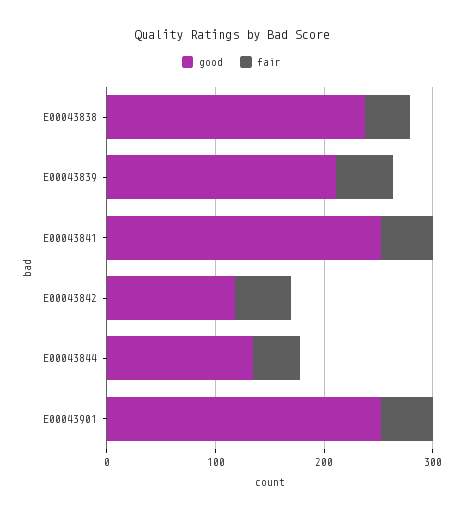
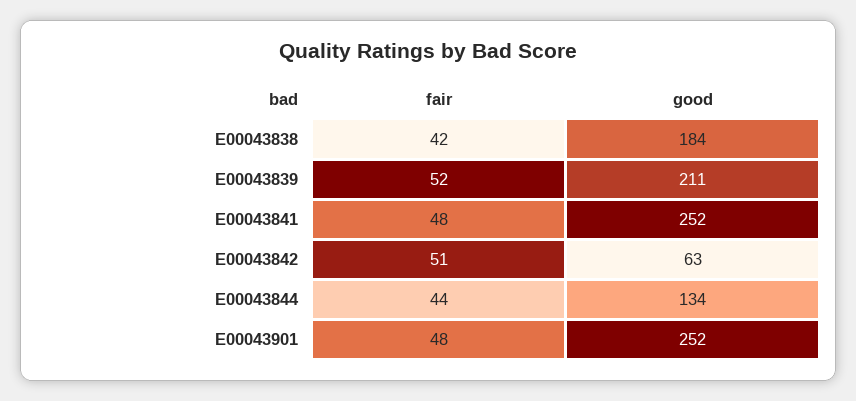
good, E00043838: 240 -> 184
good, E00043842: 120 -> 63

